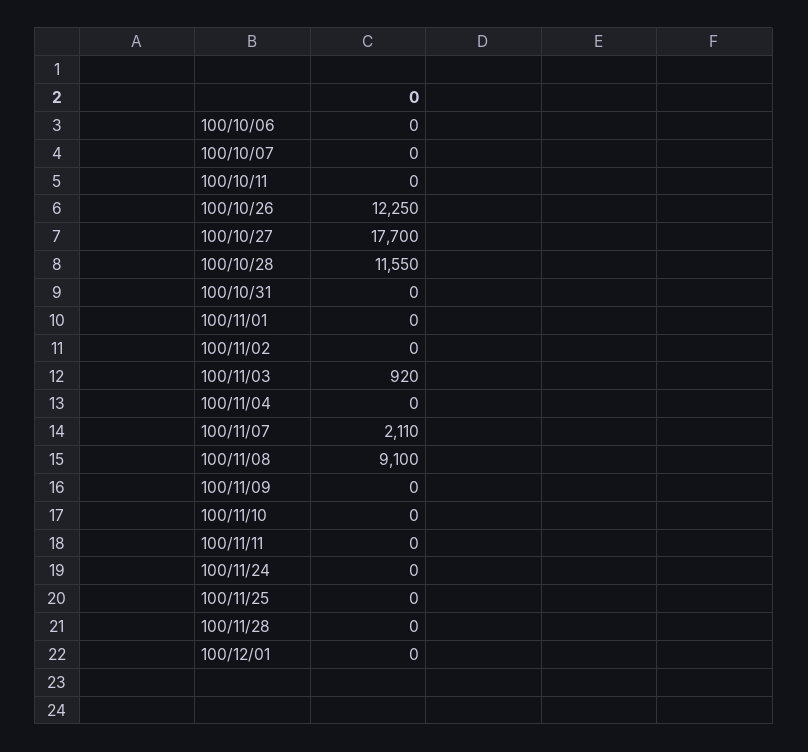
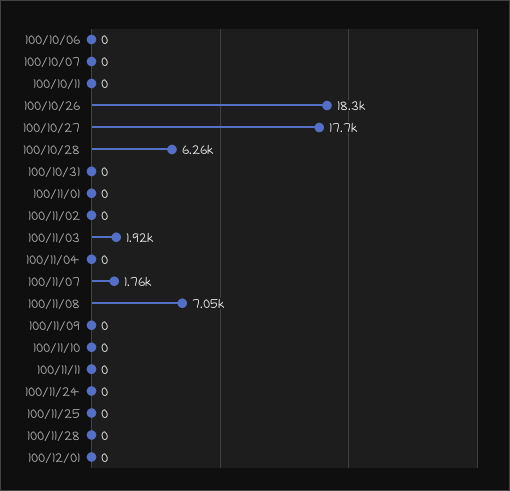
100/10/26: 12250 -> 18300
100/10/28: 11550 -> 6260
100/11/03: 920 -> 1920
100/11/07: 2110 -> 1760
100/11/08: 9100 -> 7050

